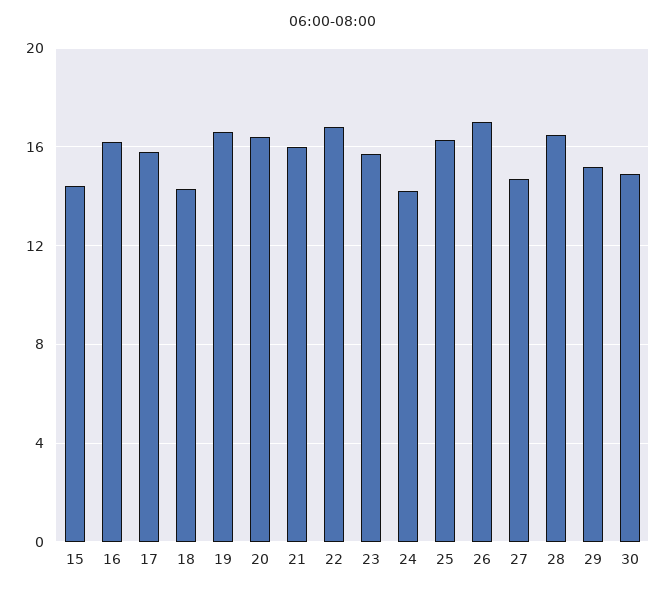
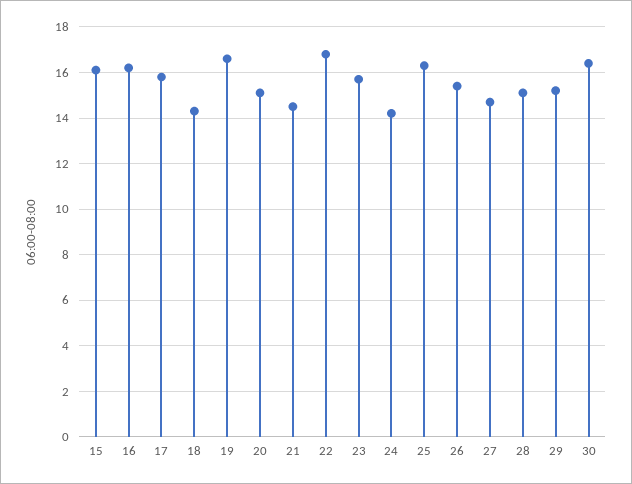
15: 14.5 -> 16
20: 16.5 -> 15
21: 16 -> 14.5
26: 17 -> 15.5
28: 16.5 -> 15
30: 15 -> 16.5

